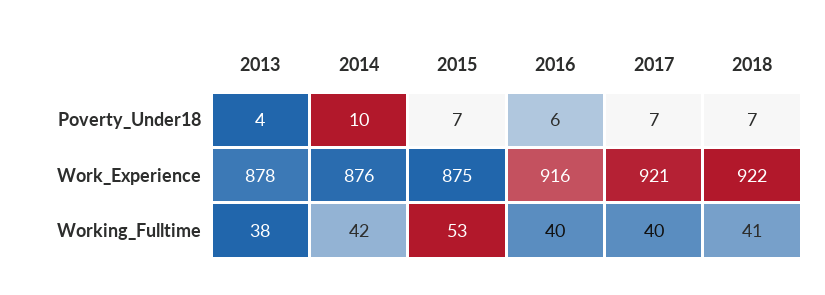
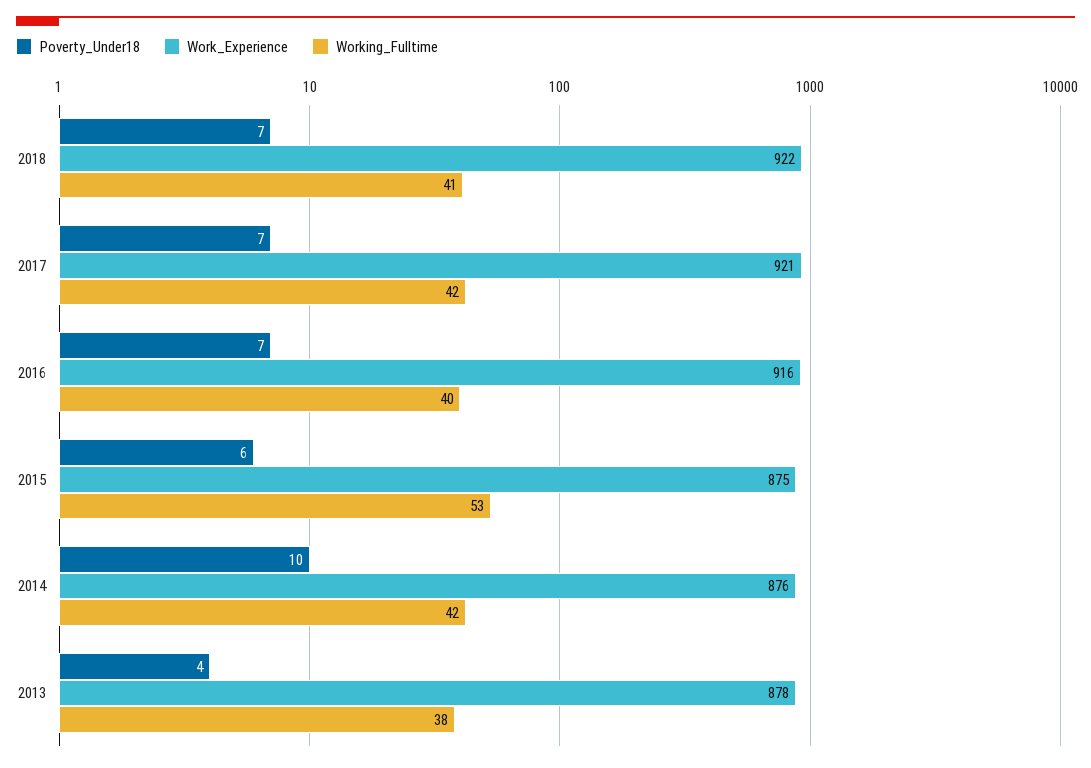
Poverty_Under18, 2015: 7 -> 6
Poverty_Under18, 2016: 6 -> 7
Working_Fulltime, 2017: 40 -> 42

